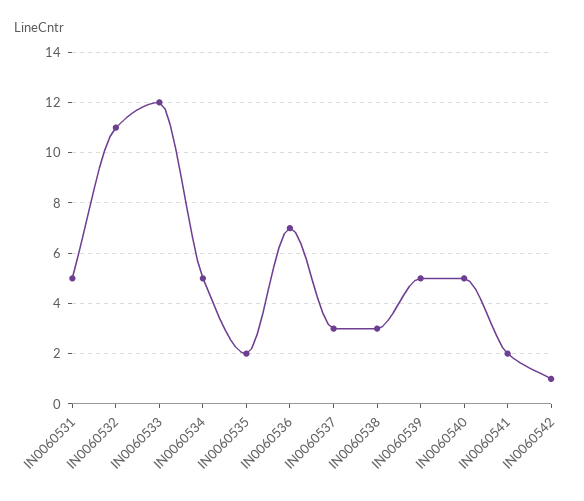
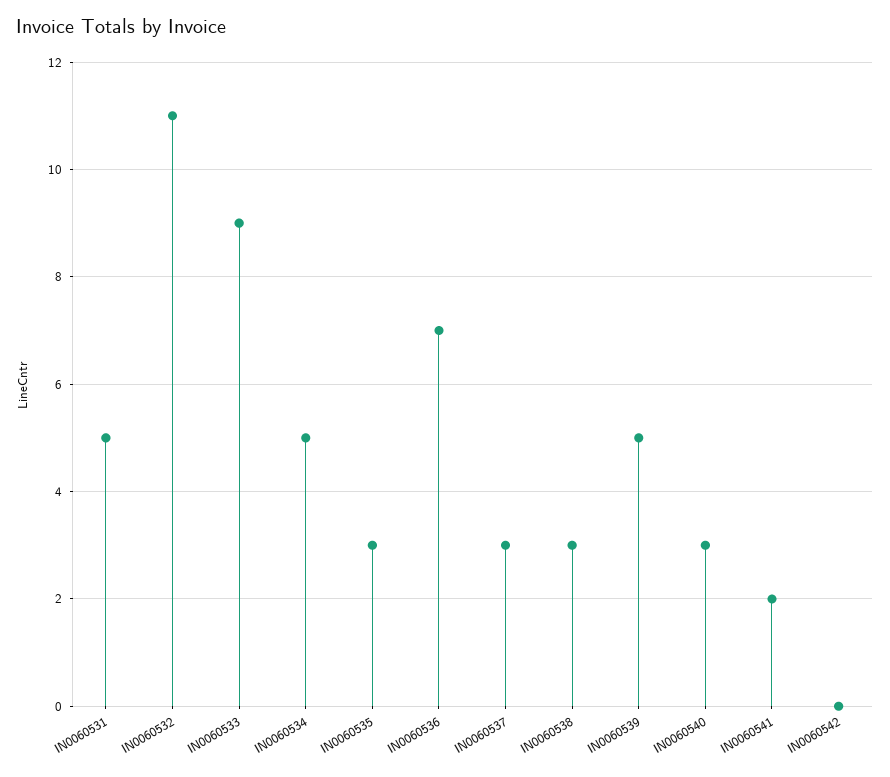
IN0060533: 12 -> 9
IN0060535: 2 -> 3
IN0060540: 5 -> 3
IN0060542: 1 -> 0

